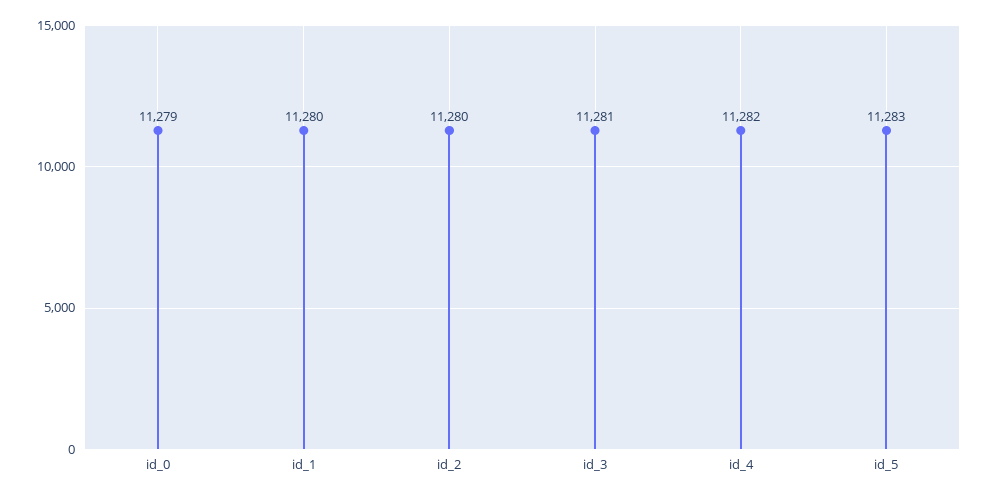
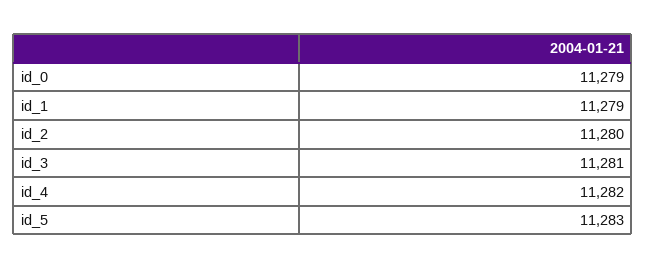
id_1: 11280 -> 11279

